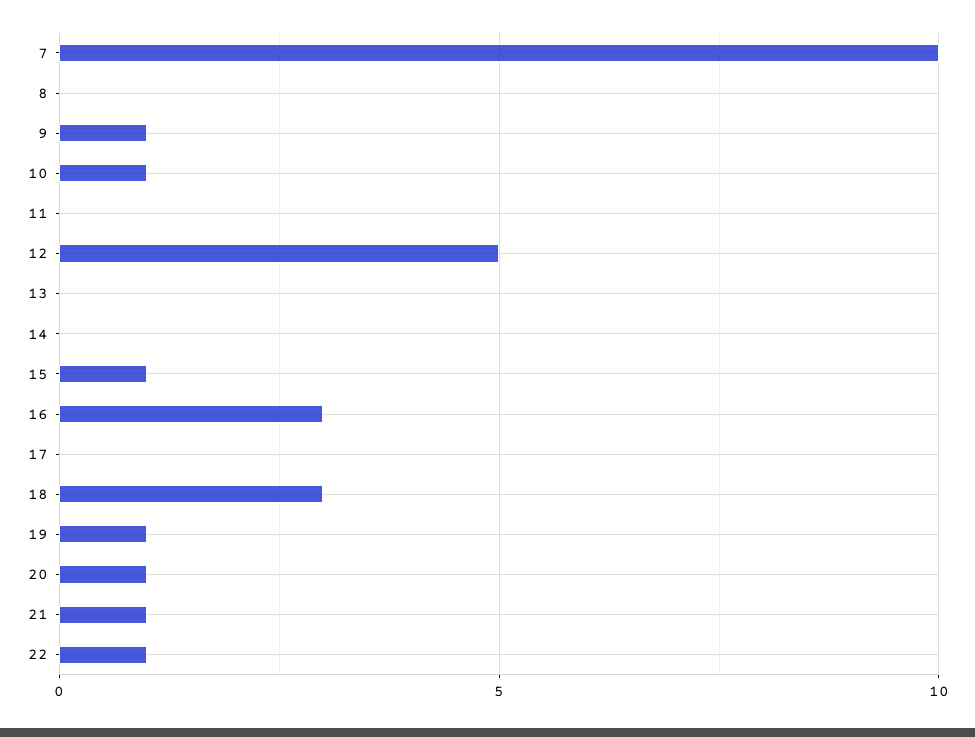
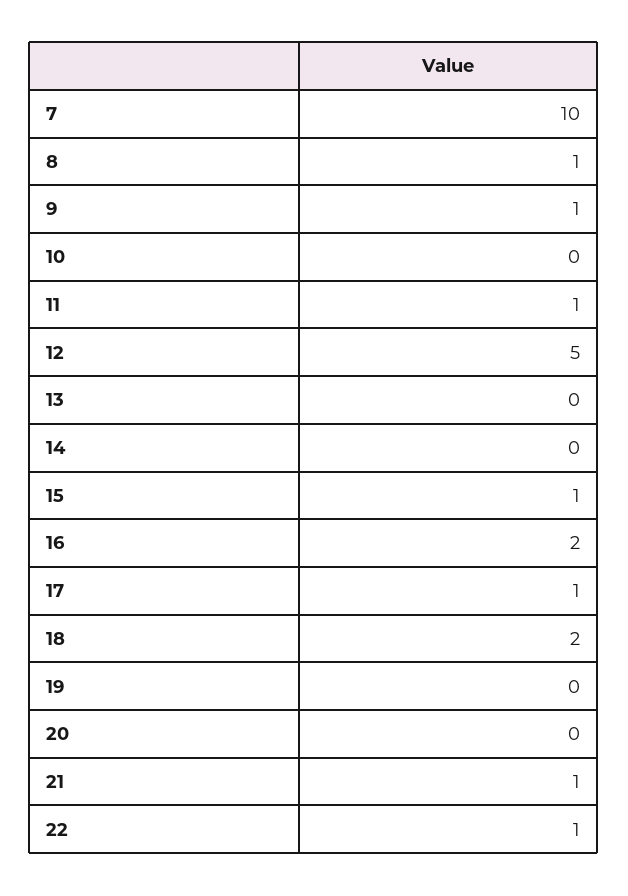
8: 0 -> 1
10: 1 -> 0
11: 0 -> 1
16: 3 -> 2
17: 0 -> 1
18: 3 -> 2
19: 1 -> 0
20: 1 -> 0

